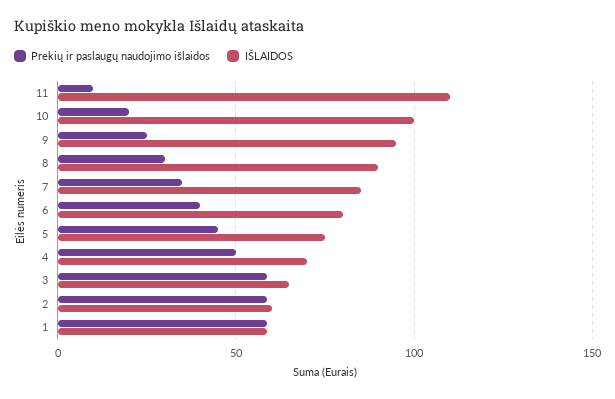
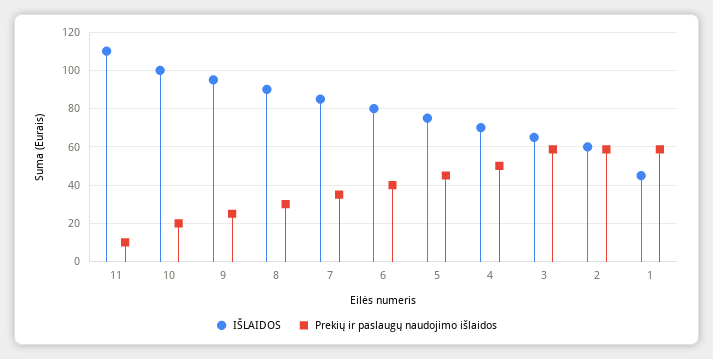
IŠLAIDOS, 1: 60 -> 45

